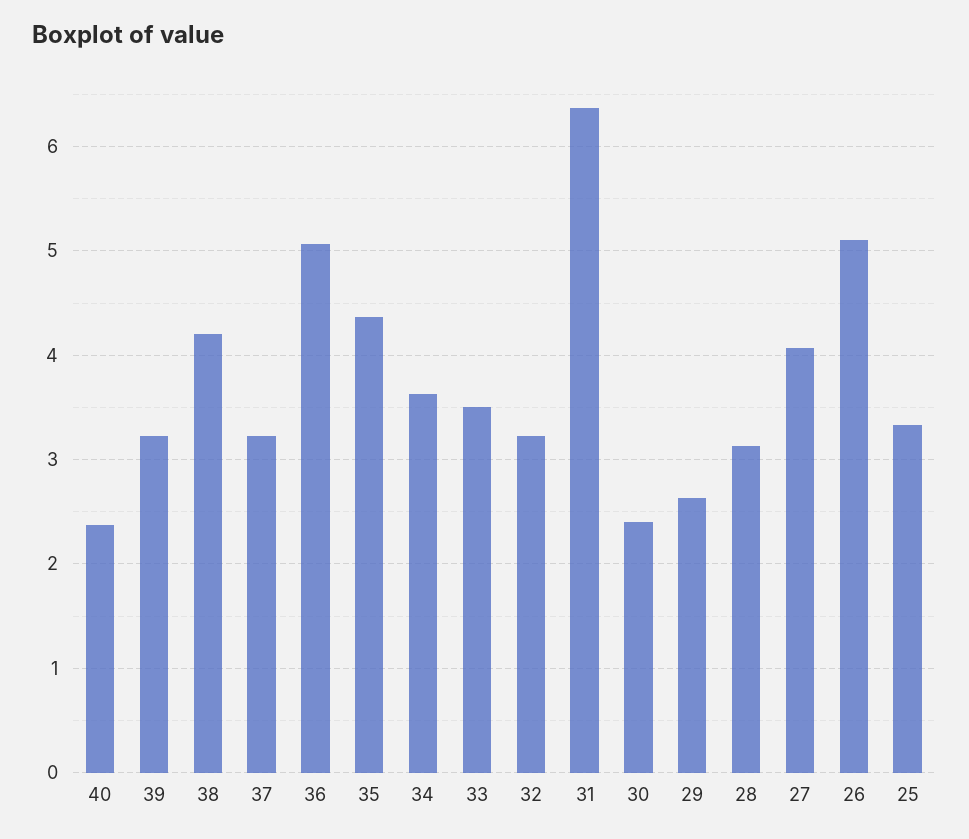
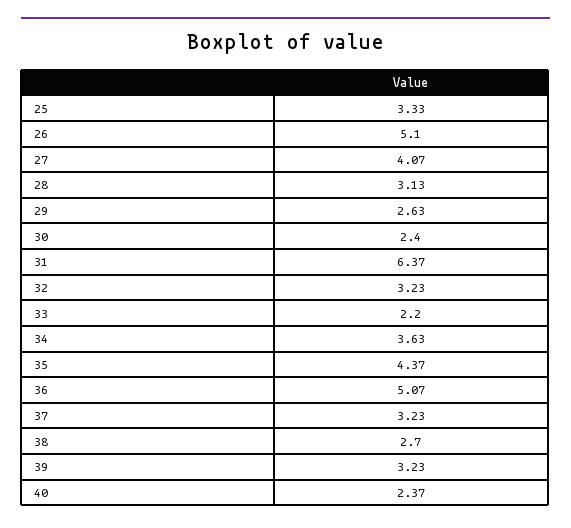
38: 4.2 -> 2.7
33: 3.5 -> 2.2

